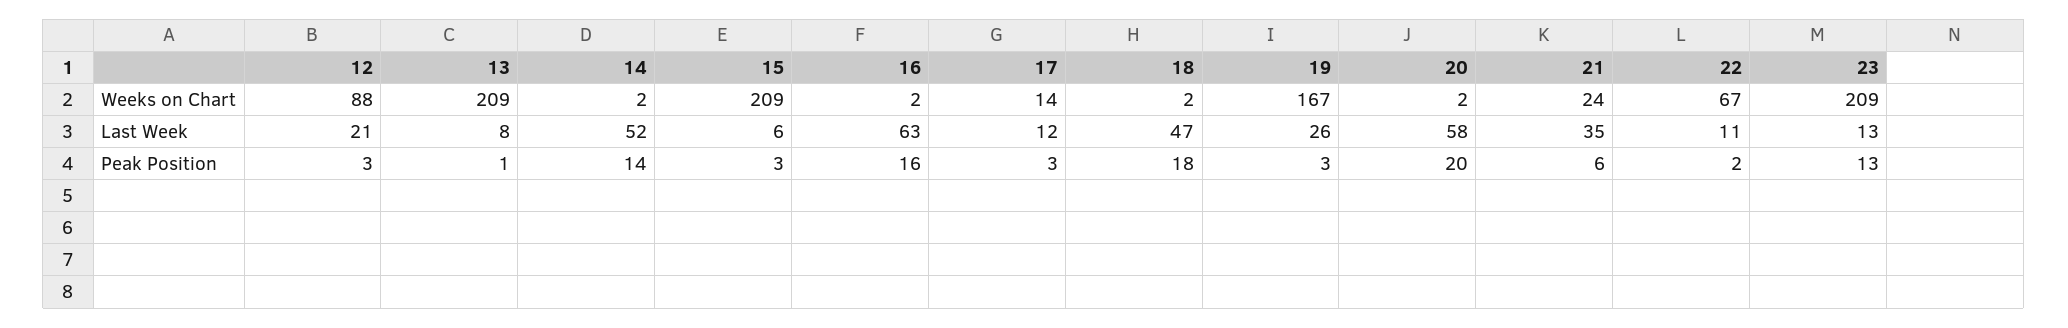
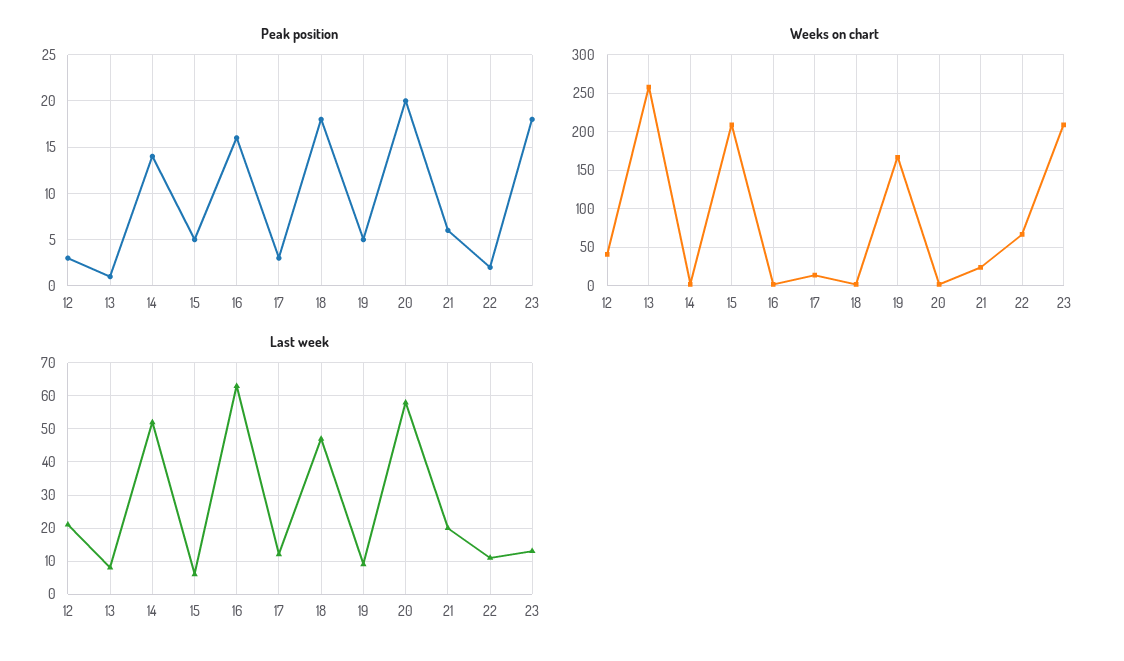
Weeks on Chart, 12: 88 -> 40
Weeks on Chart, 13: 209 -> 260
Last Week, 19: 26 -> 10
Last Week, 21: 35 -> 20
Peak Position, 15: 3 -> 5
Peak Position, 19: 3 -> 5
Peak Position, 23: 13 -> 18

